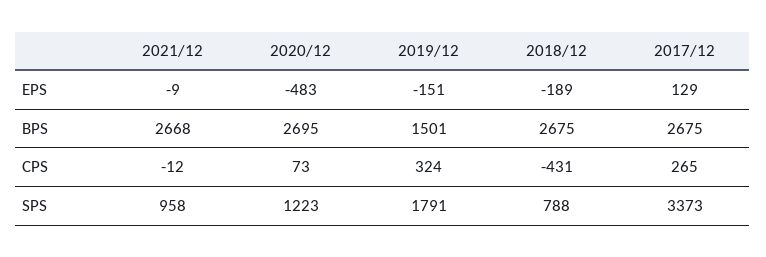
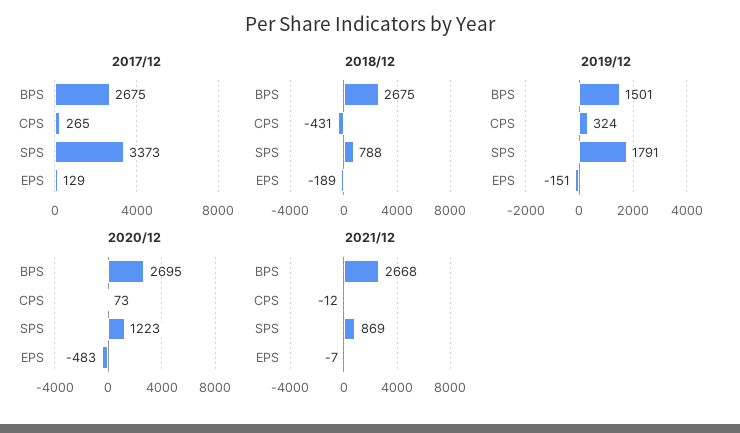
2021/12, EPS: -9 -> -7
2021/12, SPS: 958 -> 869

